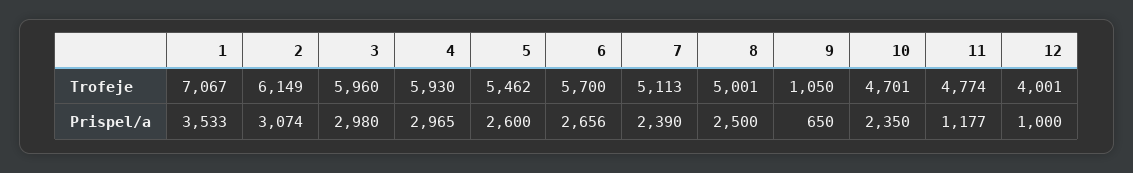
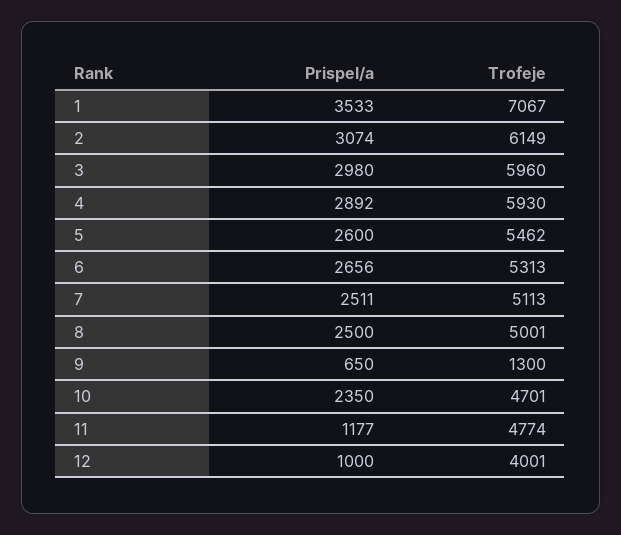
6, Trofeje: 5700 -> 5313
9, Trofeje: 1050 -> 1300
4, Prispel/a: 2965 -> 2892
7, Prispel/a: 2390 -> 2511

